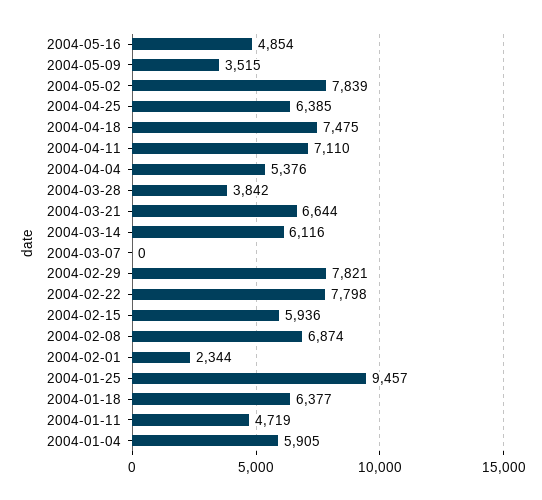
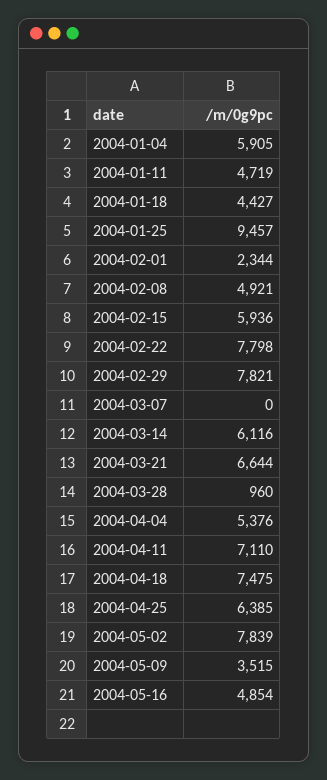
2004-03-28: 3842 -> 960
2004-02-08: 6874 -> 4921
2004-01-18: 6377 -> 4427

